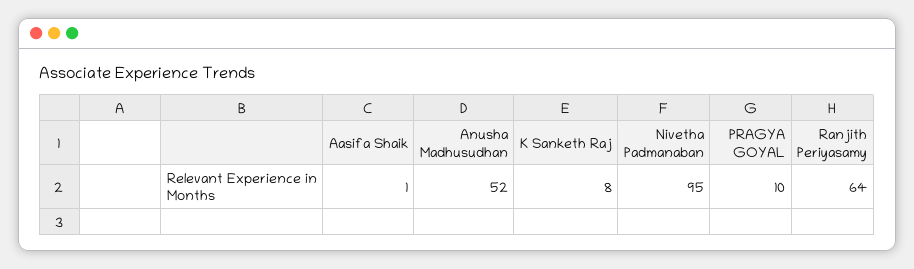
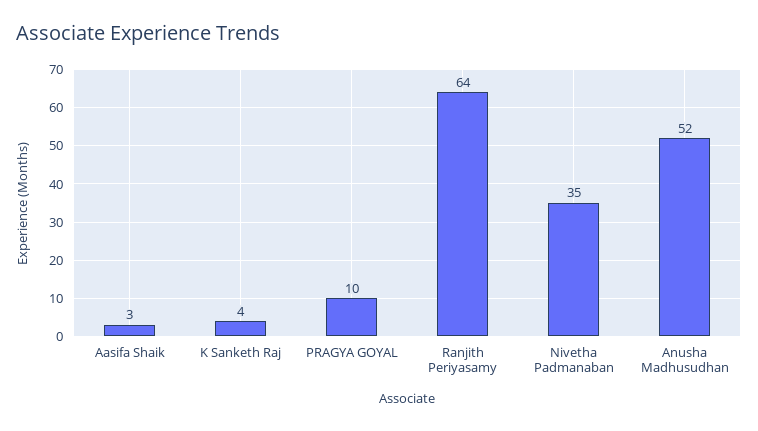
Aasifa Shaik: 1 -> 3
K Sanketh Raj: 8 -> 4
Nivetha Padmanaban: 95 -> 35

